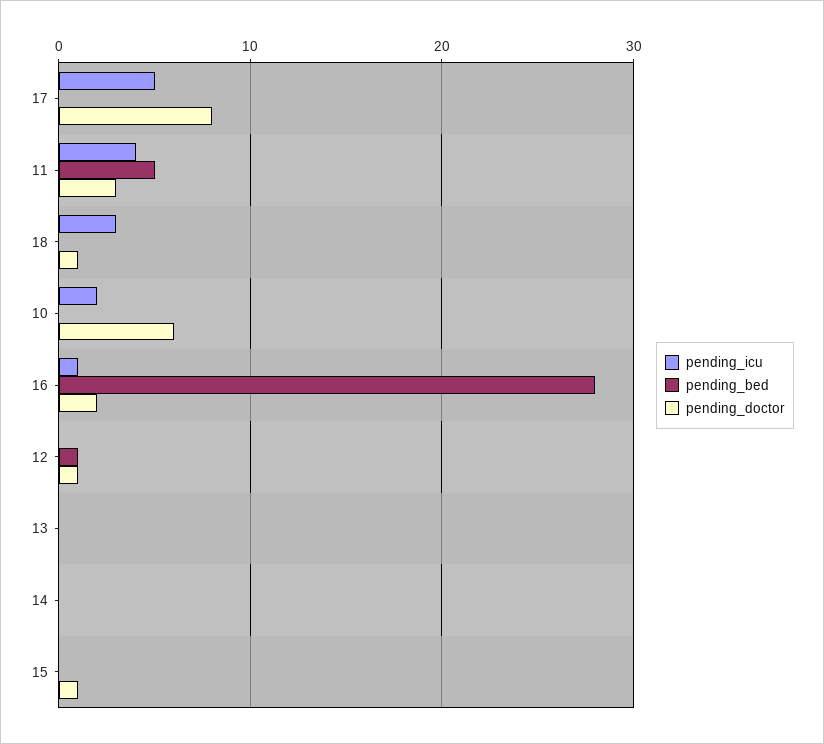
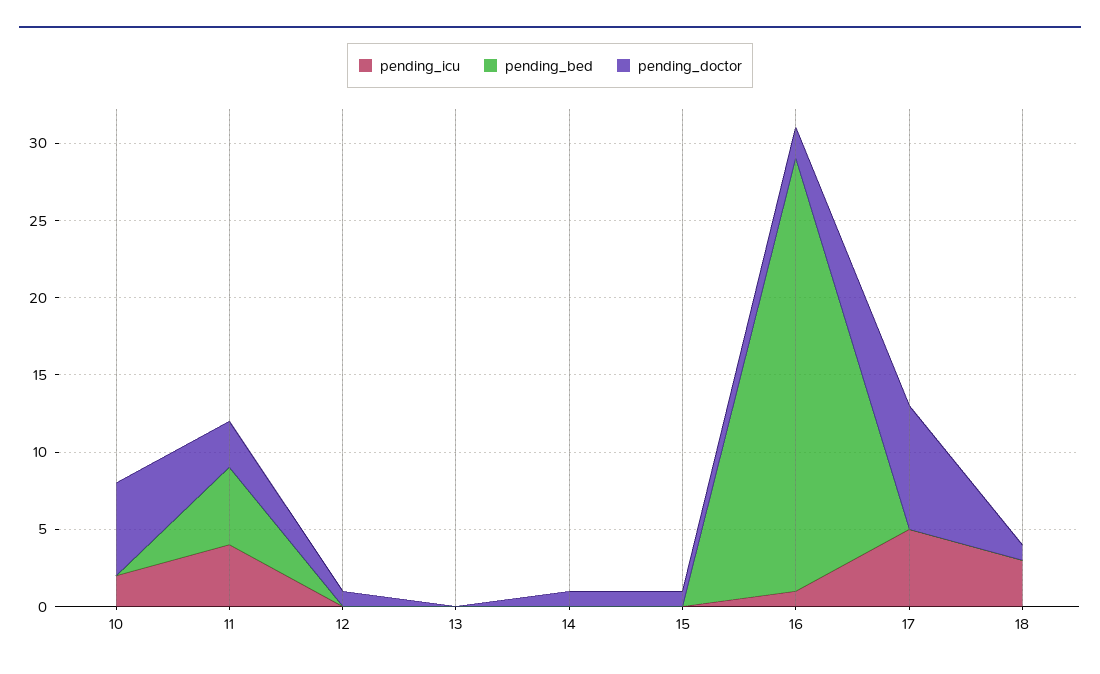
pending_bed, 12: 1 -> 0
pending_doctor, 14: 0 -> 1

